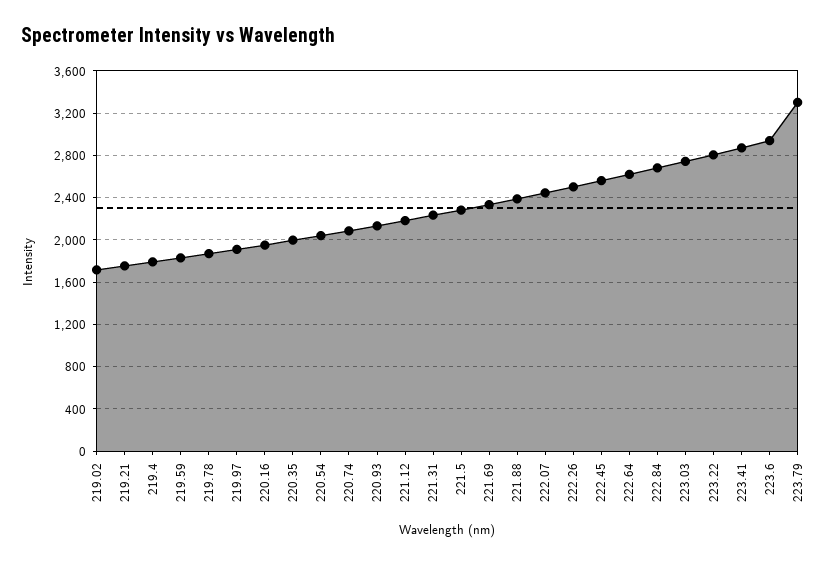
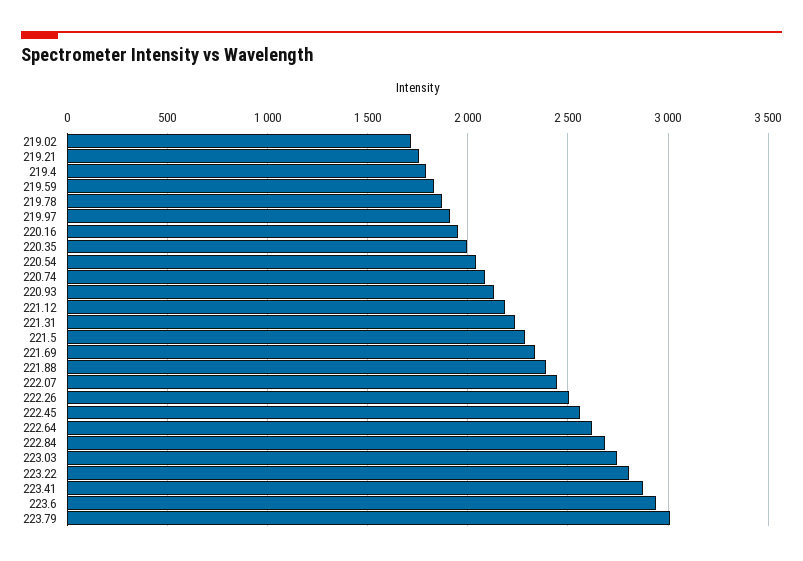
223.79: 3300 -> 3000

